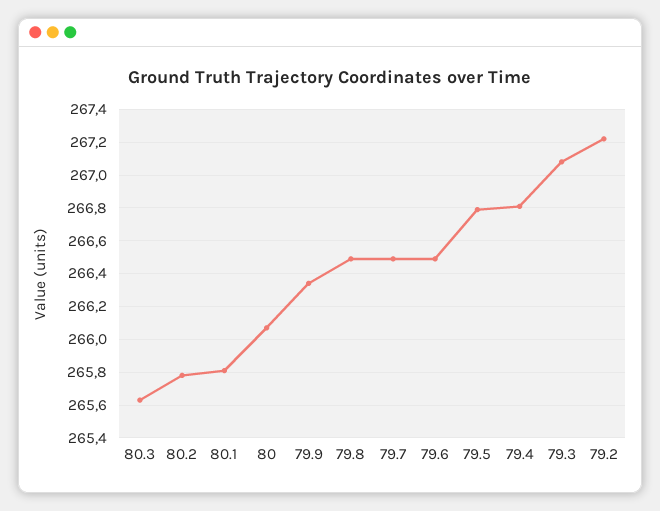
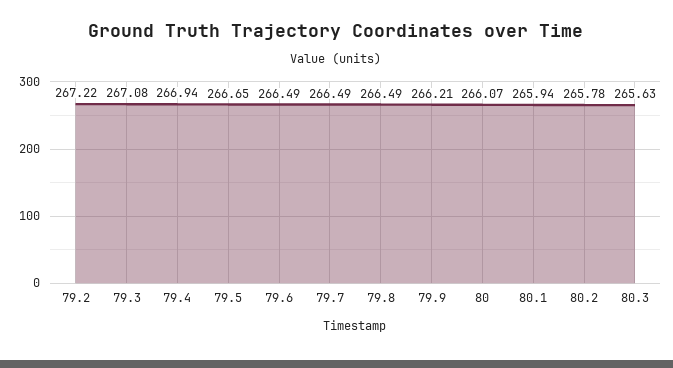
80.1: 265.8 -> 265.94
79.9: 266.35 -> 266.21
79.5: 266.8 -> 266.65
79.4: 266.8 -> 266.94

